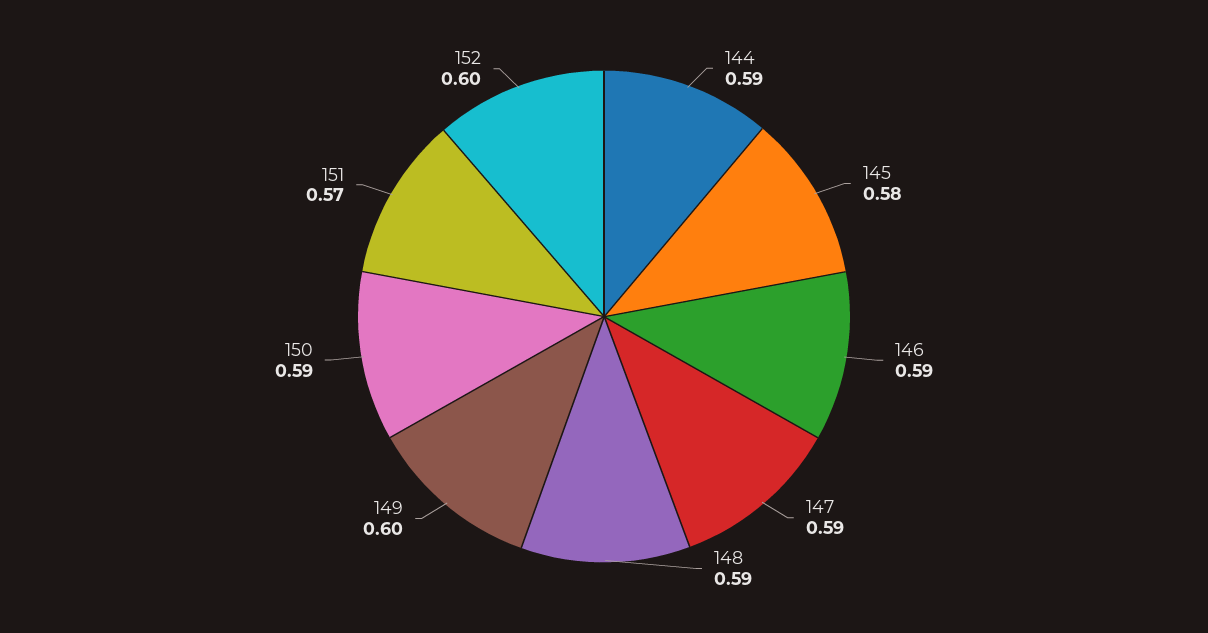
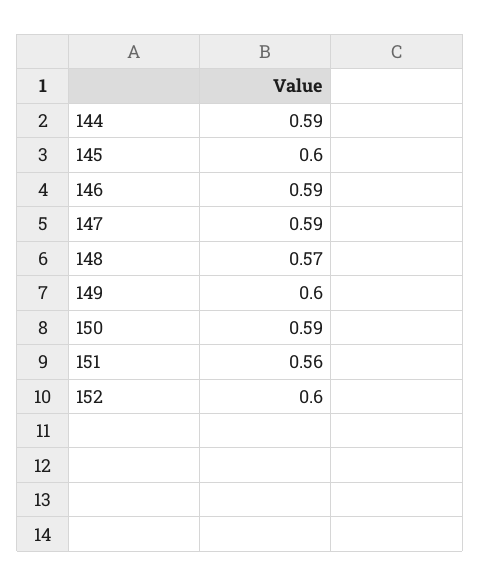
145: 0.58 -> 0.6
148: 0.59 -> 0.57
151: 0.57 -> 0.56

